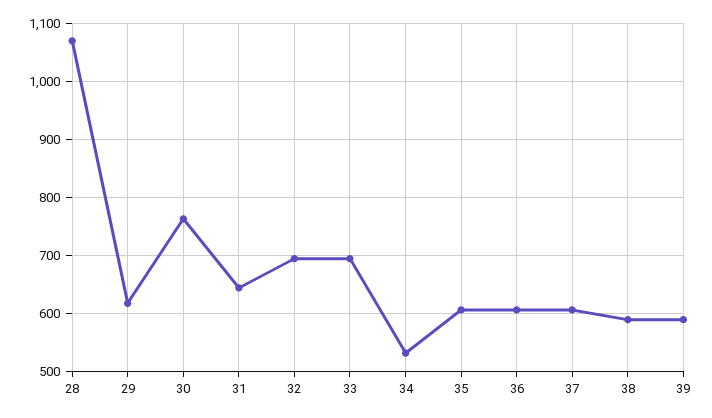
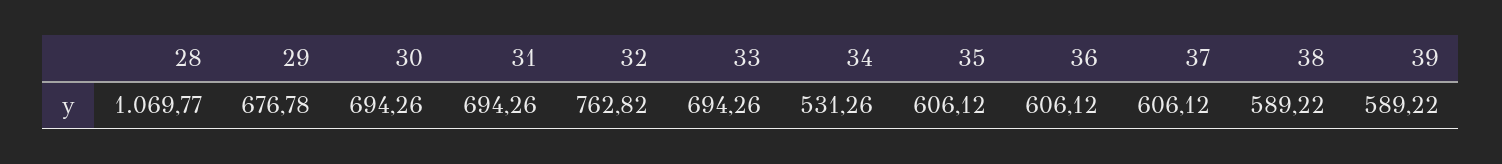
29: 620 -> 676.78
30: 760 -> 694.26
31: 640 -> 694.26
32: 700 -> 762.82

